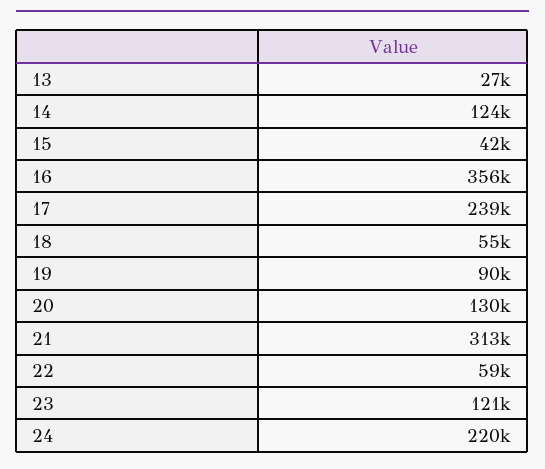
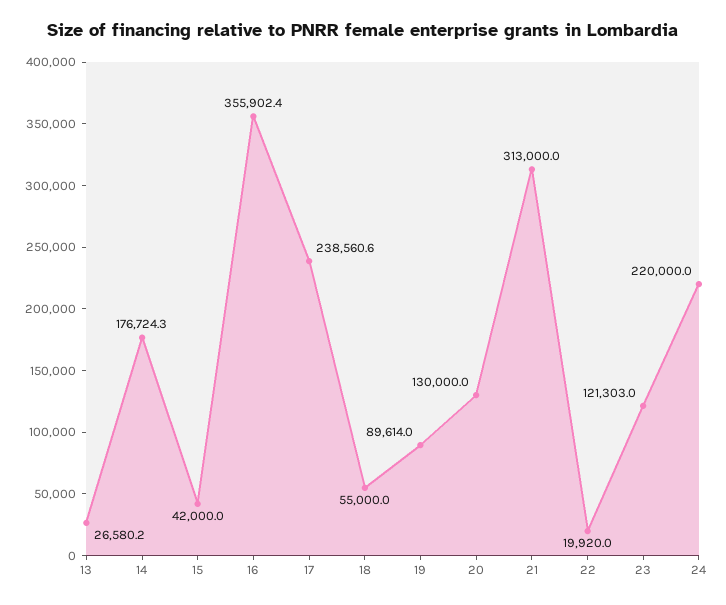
14: 124000 -> 176724.3
22: 59000 -> 19920

